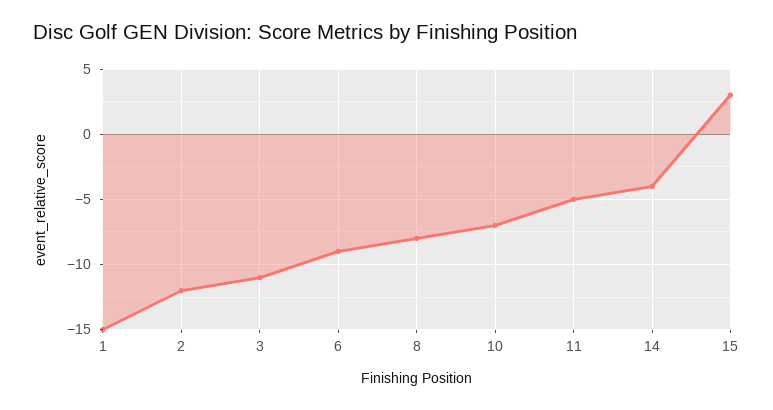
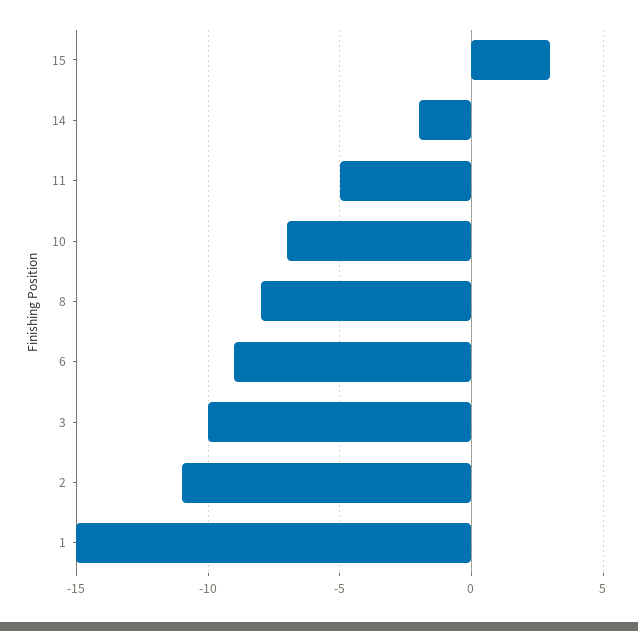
2: -12 -> -11
3: -11 -> -10
14: -4 -> -2

